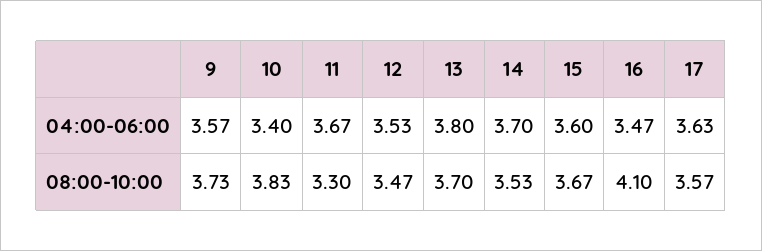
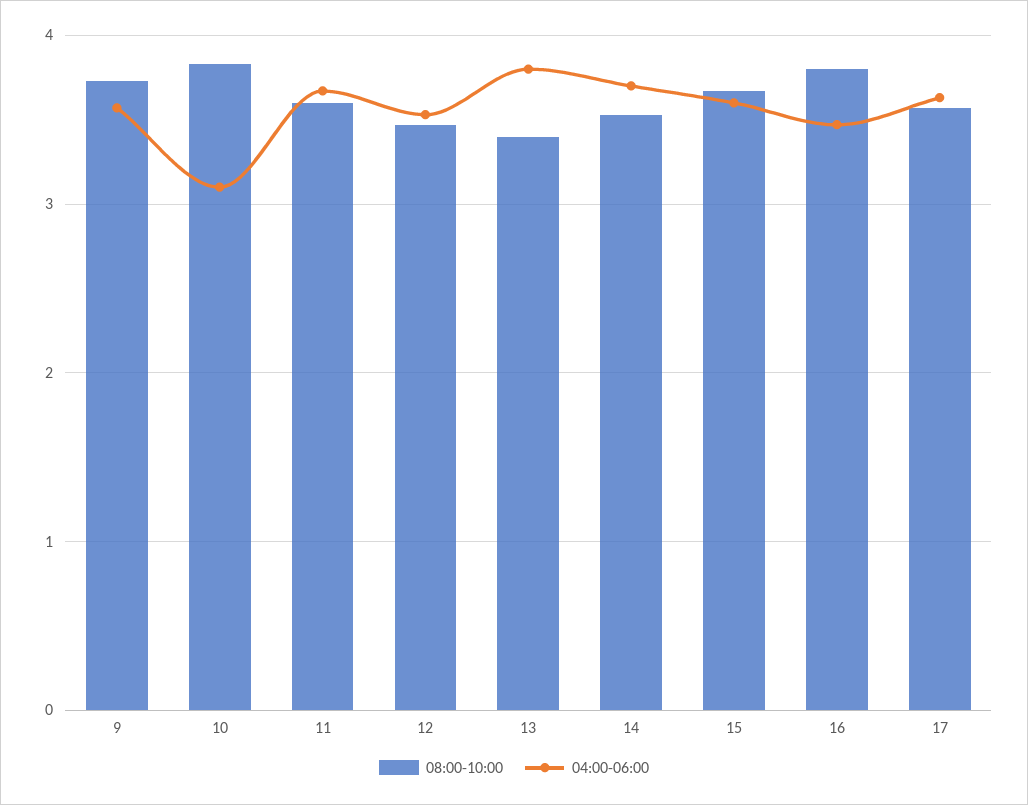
04:00-06:00, 10: 3.4 -> 3.1
08:00-10:00, 11: 3.3 -> 3.6
08:00-10:00, 13: 3.7 -> 3.4
08:00-10:00, 16: 4.1 -> 3.8

